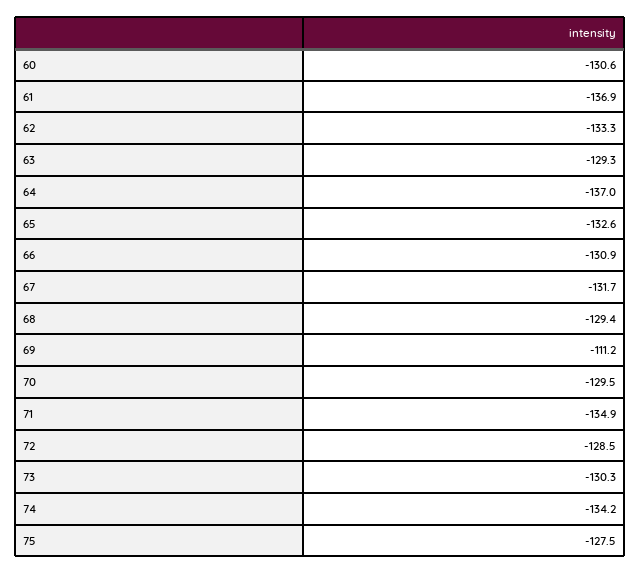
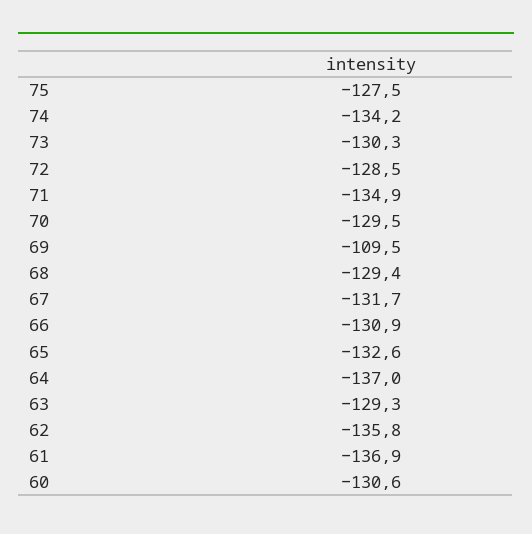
62: -133.3 -> -135.8
69: -111.2 -> -109.5

